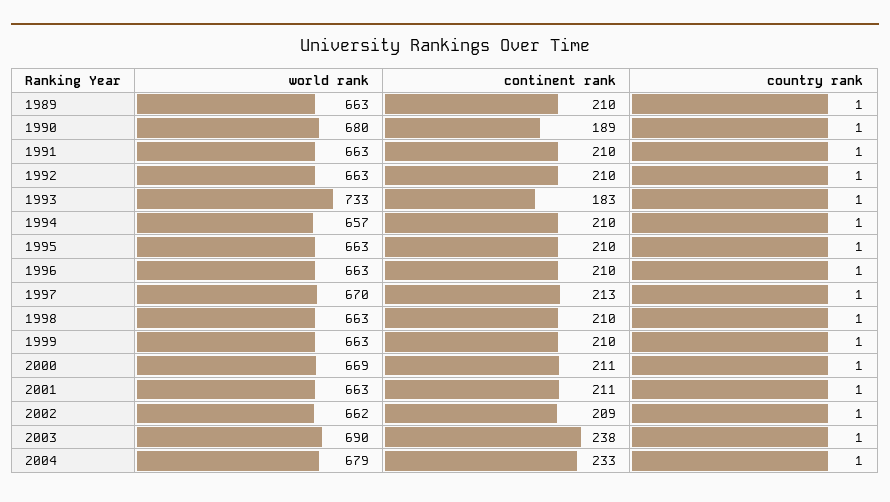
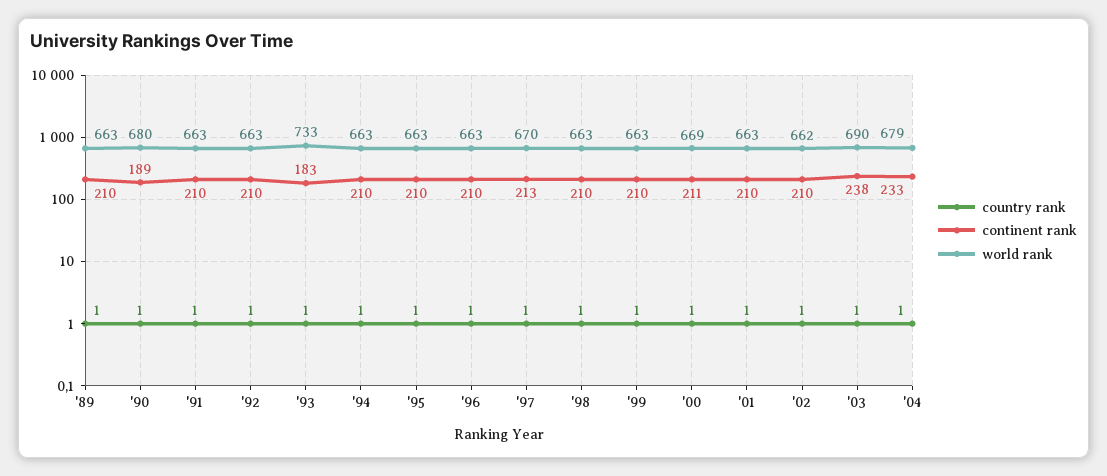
world rank, 1994: 657 -> 663
continent rank, 2001: 211 -> 210
continent rank, 2002: 209 -> 210

